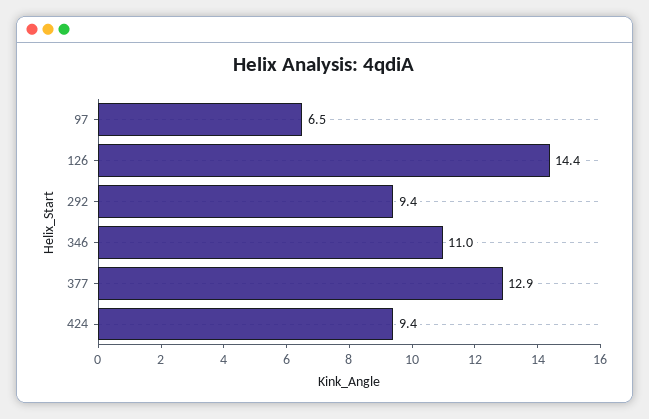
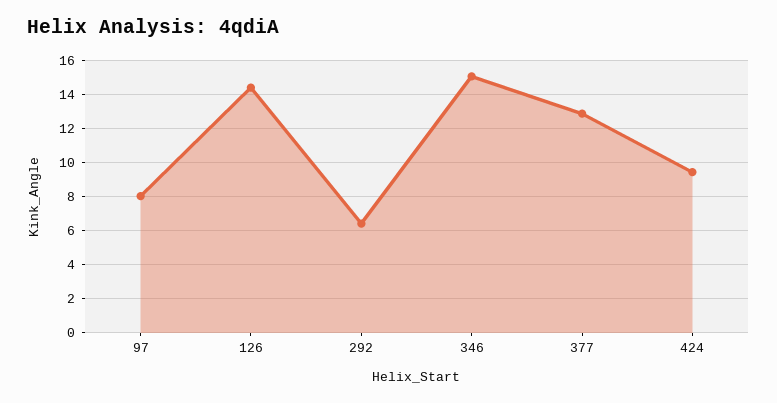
97: 6.5 -> 8
292: 9.4 -> 6.5
346: 11 -> 15

